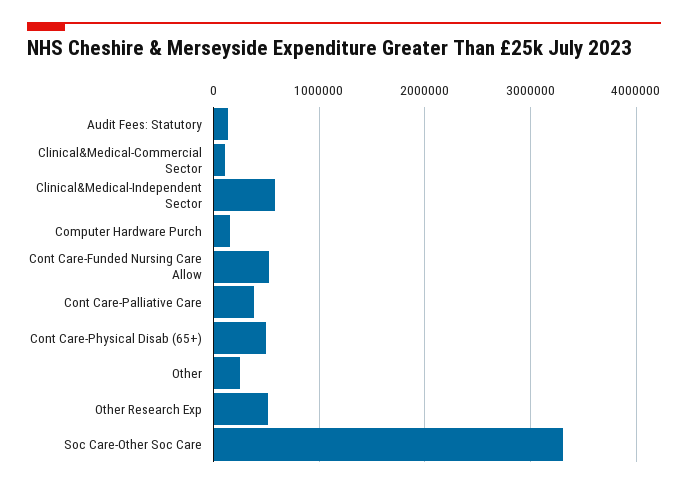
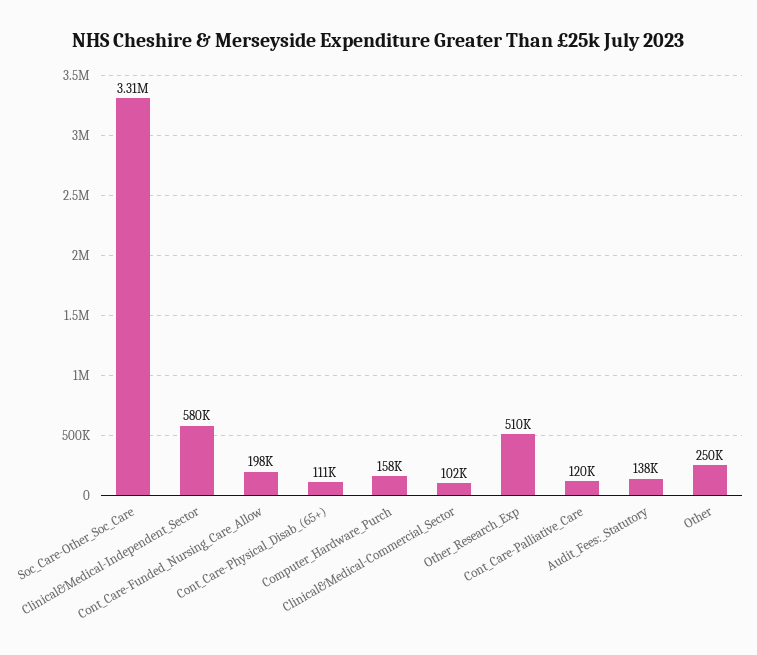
Cont Care-Funded Nursing Care Allow: 500000 -> 198000
Cont Care-Palliative Care: 400000 -> 120000
Cont Care-Physical Disab (65+): 500000 -> 111000

